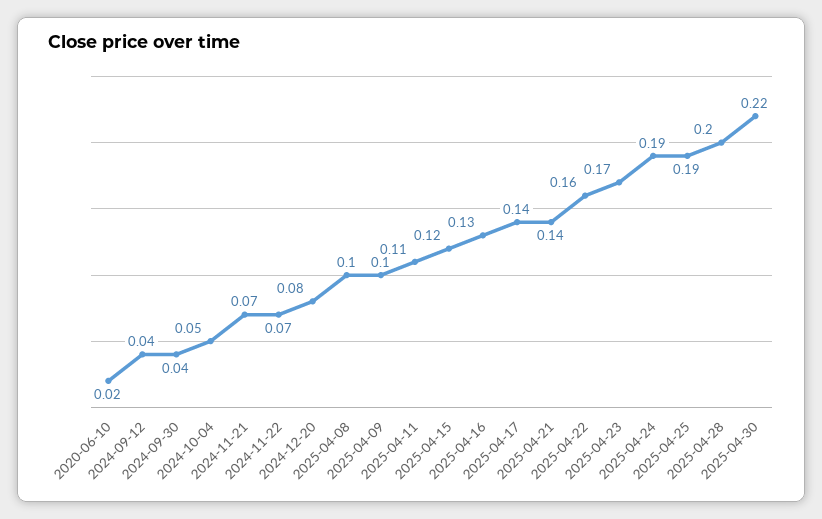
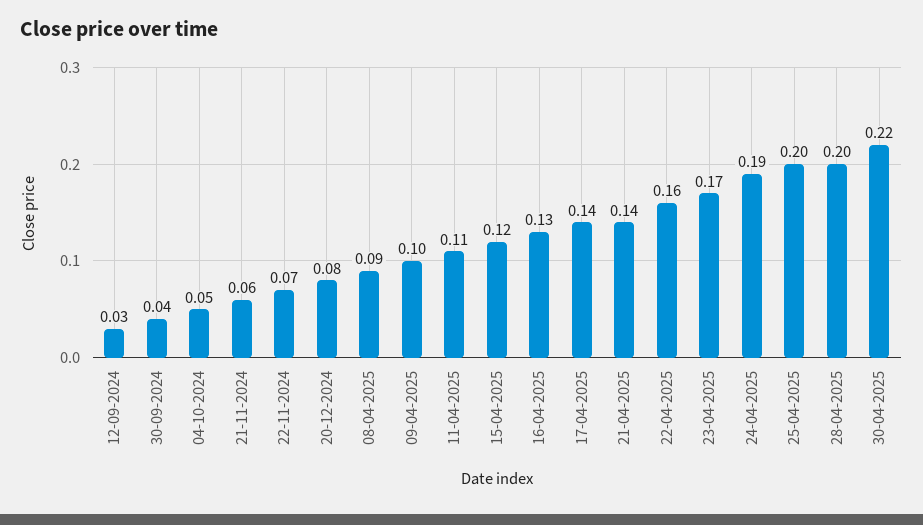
2020-06-10: 0.02 -> none
2024-09-12: 0.04 -> 0.03
2024-11-21: 0.07 -> 0.06
2025-04-08: 0.1 -> 0.09
2025-04-25: 0.19 -> 0.2

